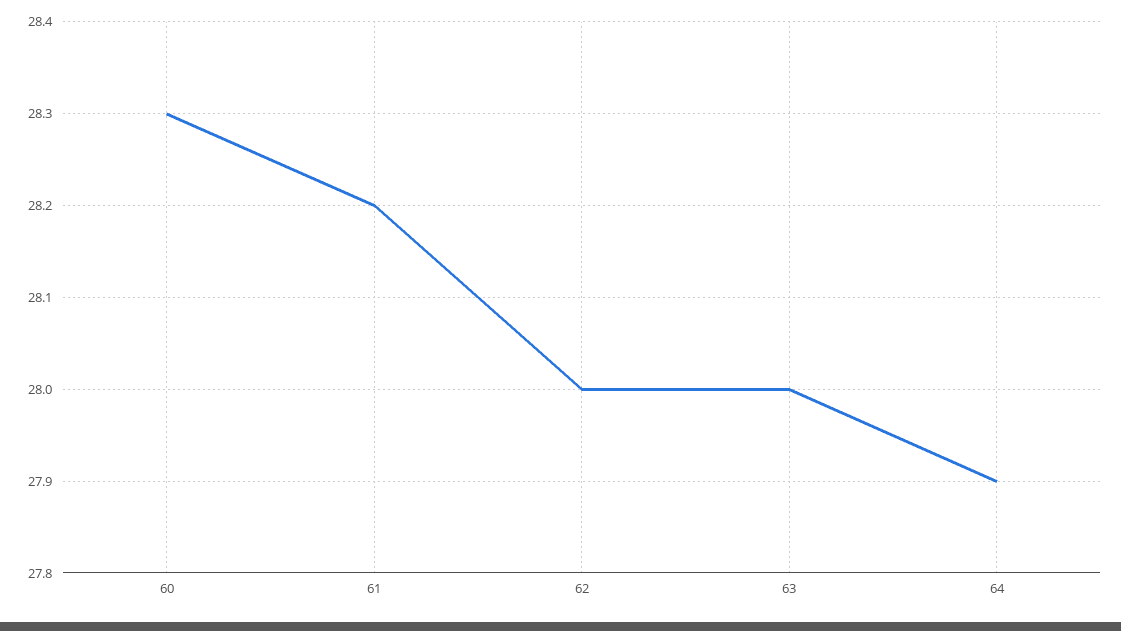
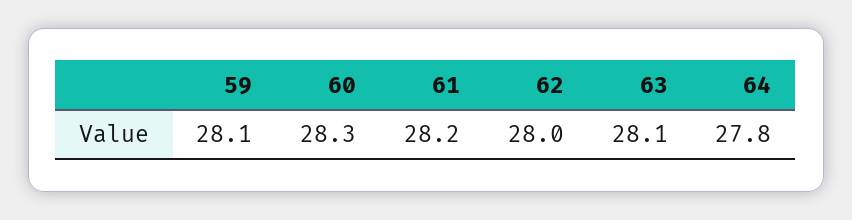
63: 28 -> 28.1
64: 27.9 -> 27.8
59: none -> 28.1

